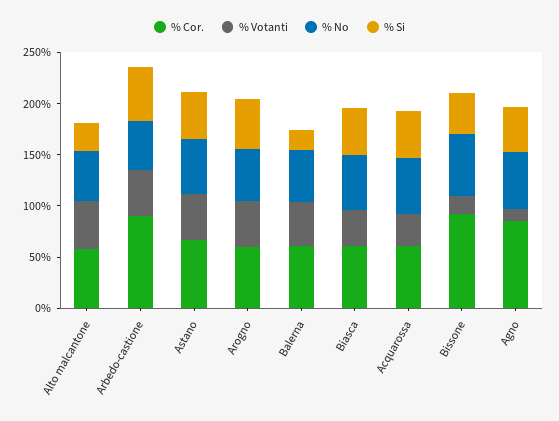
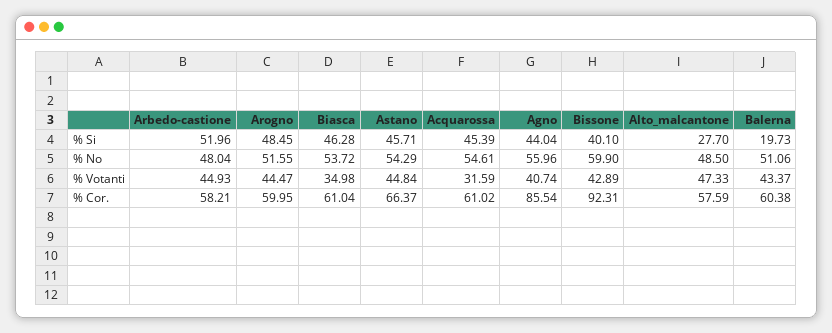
% Cor., Arbedo-castione: 90 -> 58.21
% Votanti, Bissone: 20 -> 42.89
% Votanti, Agno: 10 -> 40.74

